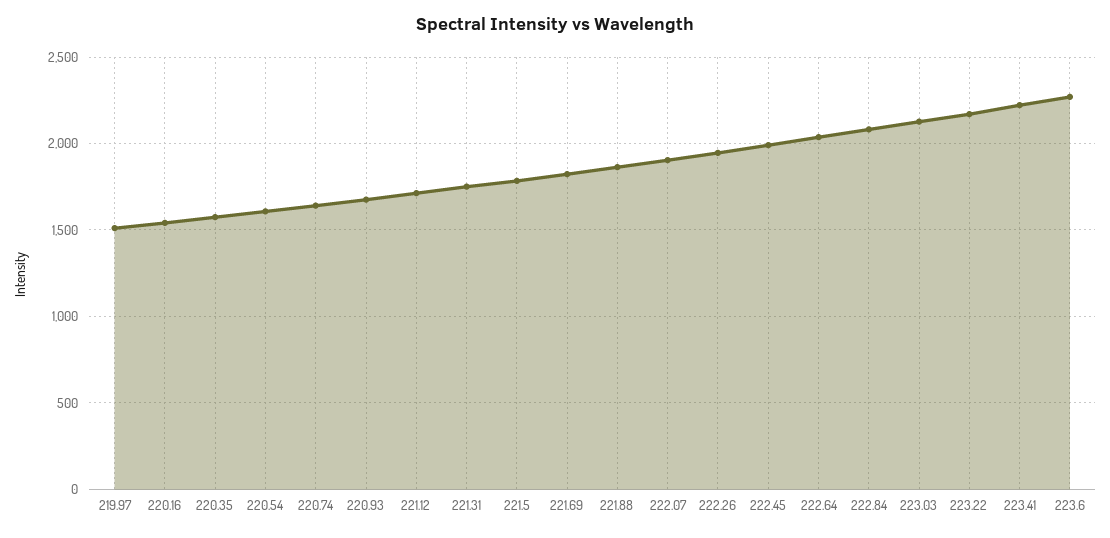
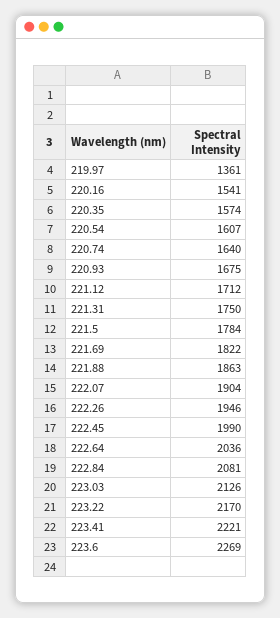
219.97: 1500 -> 1361

